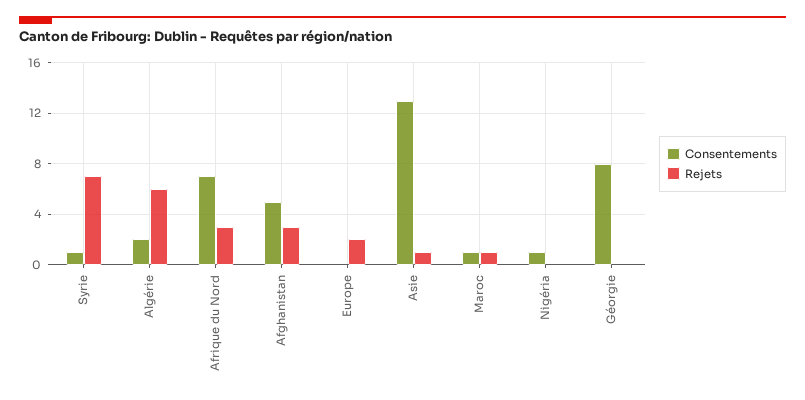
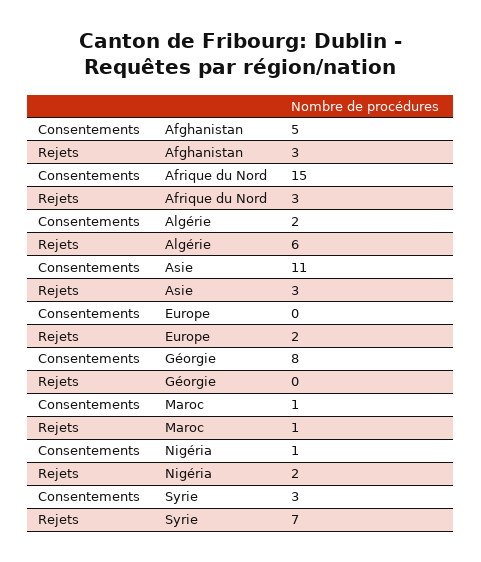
Consentements, Syrie: 1 -> 3
Consentements, Afrique du Nord: 7 -> 15
Consentements, Asie: 13 -> 11
Rejets, Asie: 1 -> 3
Rejets, Nigéria: 0 -> 2

